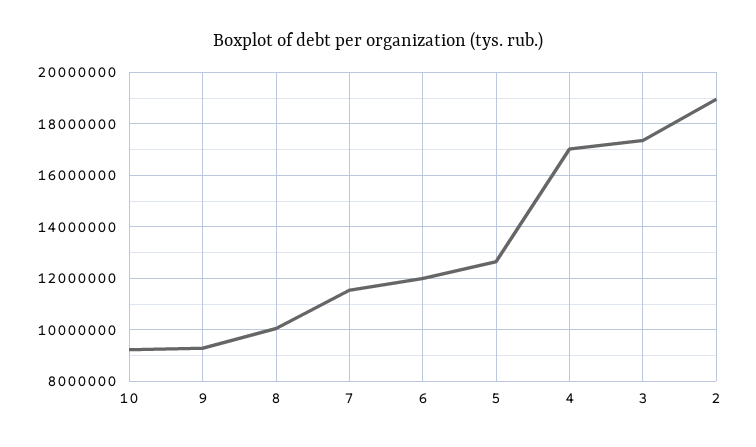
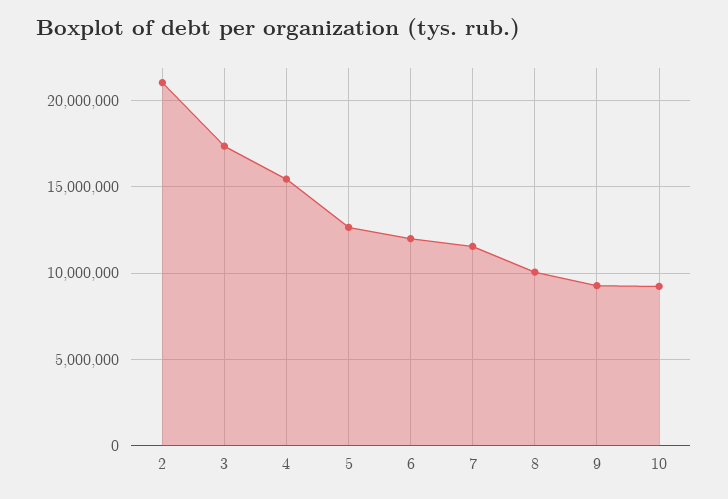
4: 17000000 -> 15500000
2: 19000000 -> 21000000

